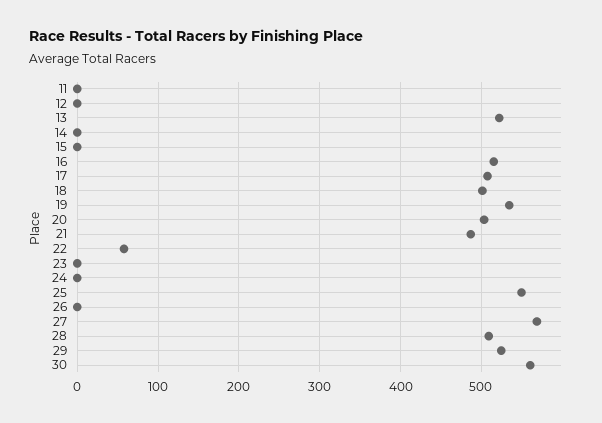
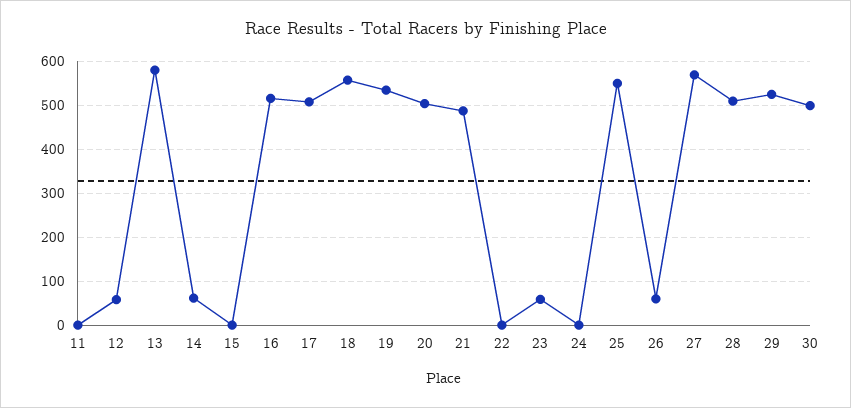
12: 0 -> 60
13: 520 -> 580
14: 0 -> 60
18: 500 -> 560
22: 60 -> 0
23: 0 -> 60
26: 0 -> 60
30: 560 -> 500

